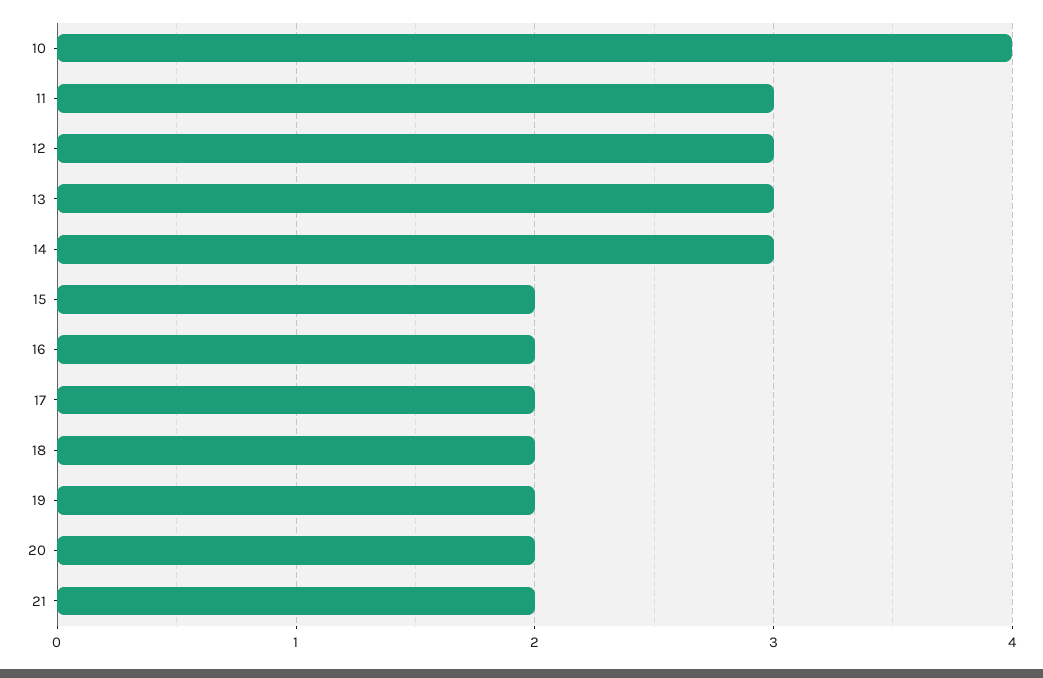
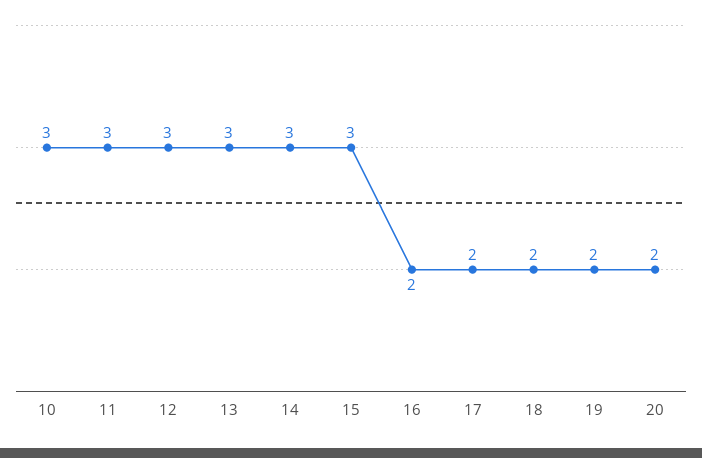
10: 4 -> 3
15: 2 -> 3
21: 2 -> none

